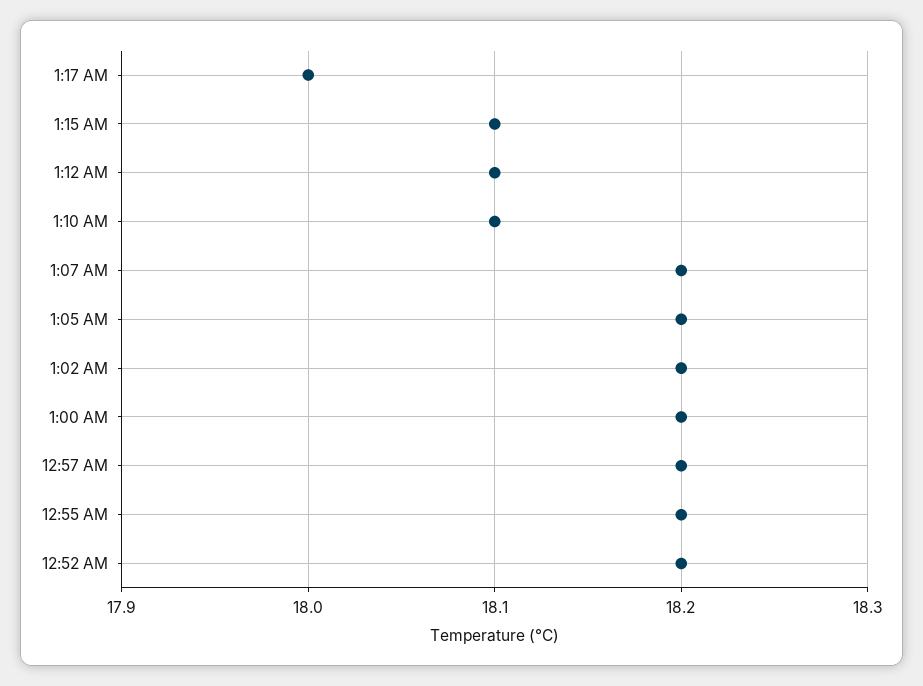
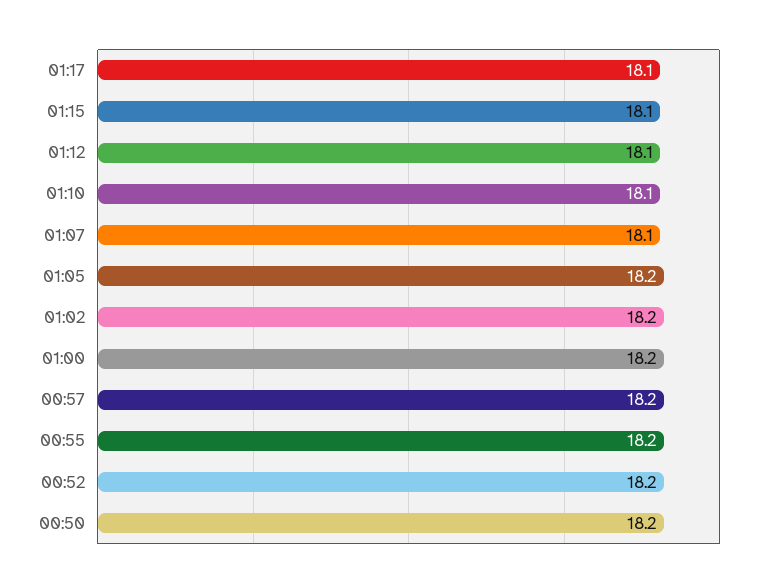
1:17 AM: 18 -> 18.1
1:07 AM: 18.2 -> 18.1
00:50: none -> 18.2

